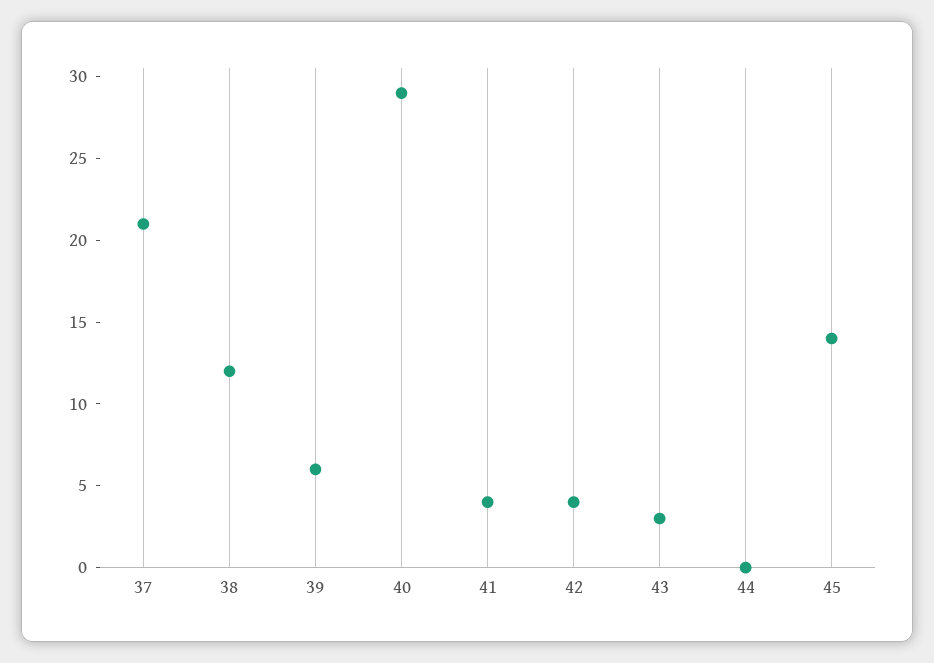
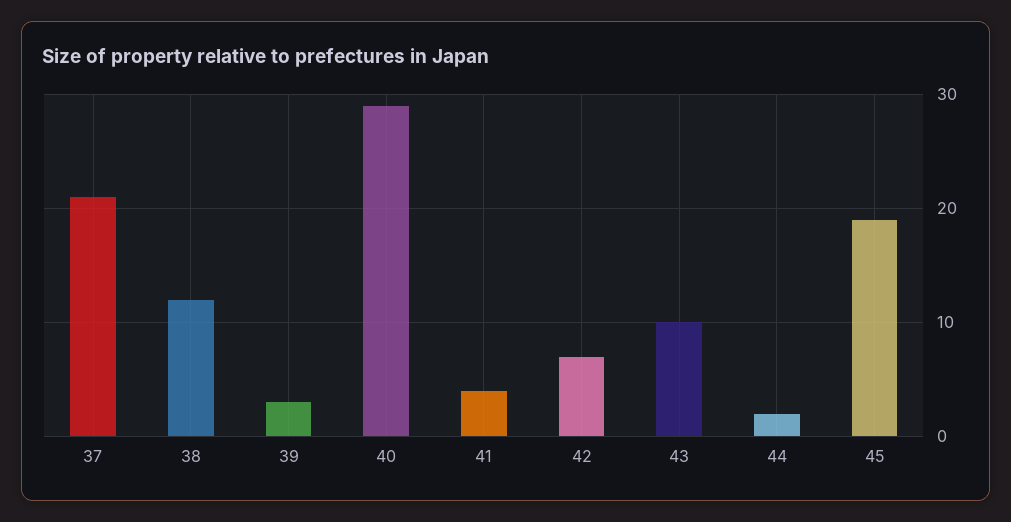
39: 6 -> 3
42: 4 -> 7
43: 3 -> 10
44: 0 -> 2
45: 14 -> 19

